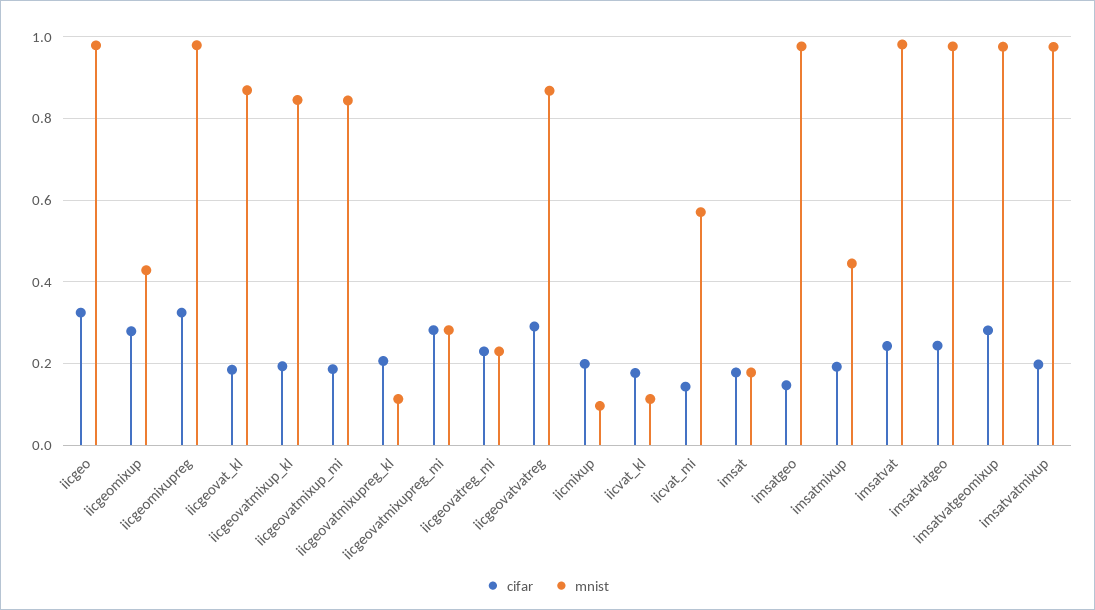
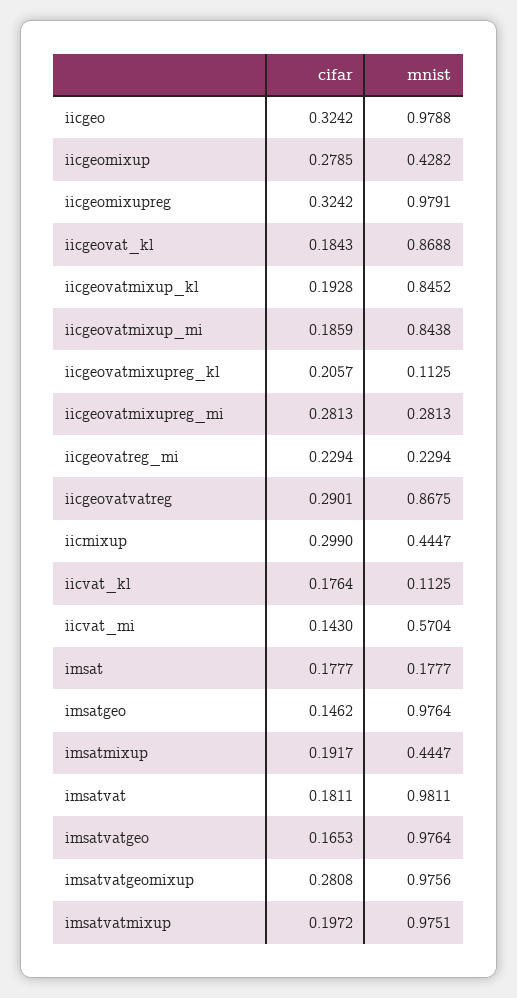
cifar, iicmixup: 0.2 -> 0.299
mnist, iicmixup: 0.1 -> 0.4447
cifar, imsatvat: 0.24 -> 0.1811
cifar, imsatvatgeo: 0.24 -> 0.1653

